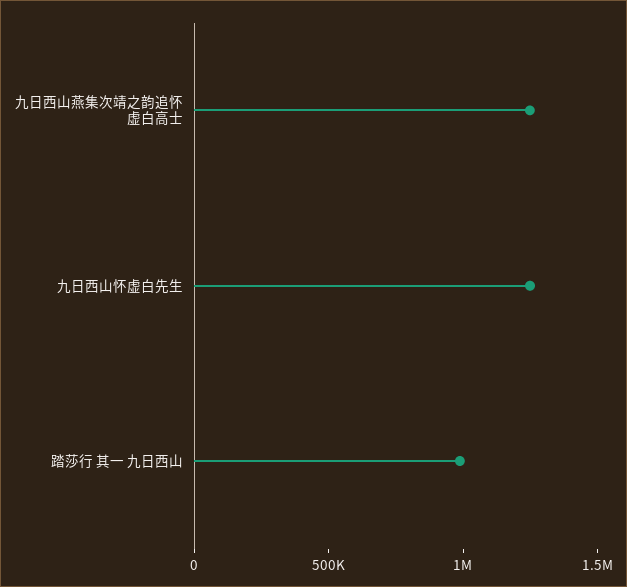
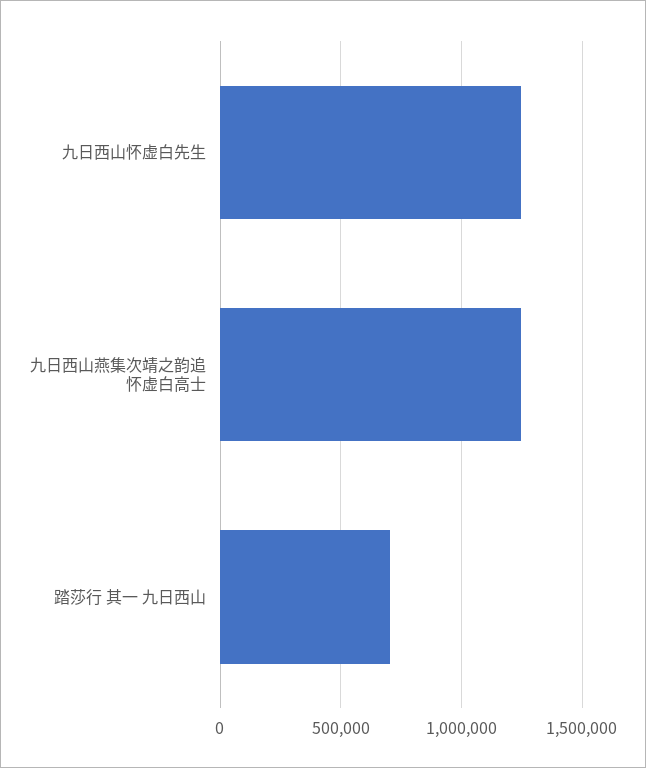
踏莎行 其一 九日西山: 1000000 -> 700000

